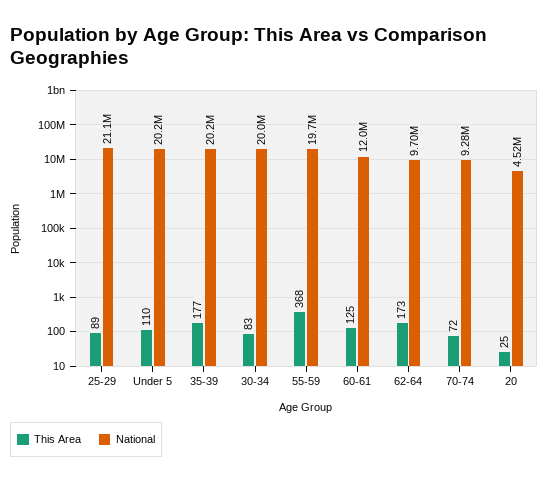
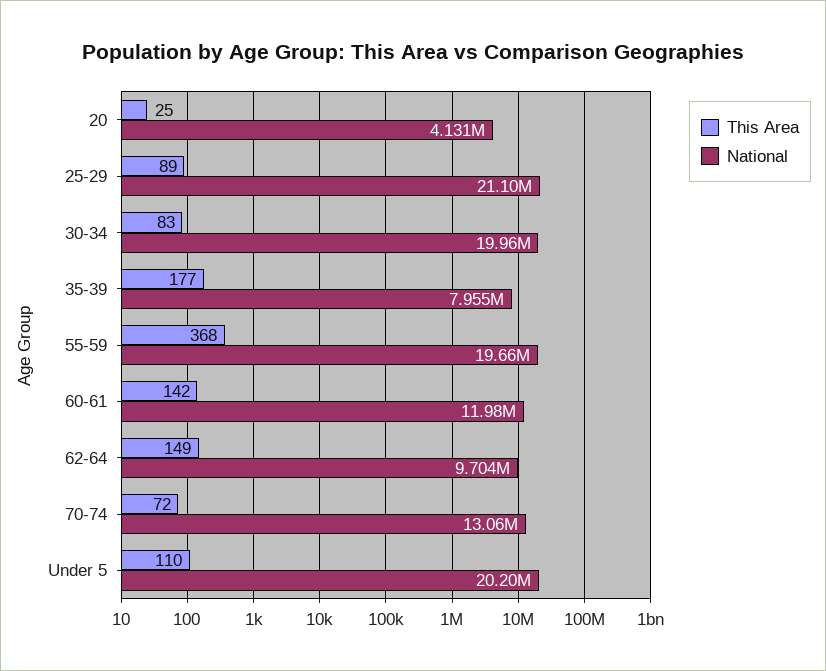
National, 35-39: 20200000 -> 7955000
This Area, 60-61: 125 -> 142
This Area, 62-64: 173 -> 149
National, 70-74: 9280000 -> 13060000
National, 20: 4520000 -> 4131000

